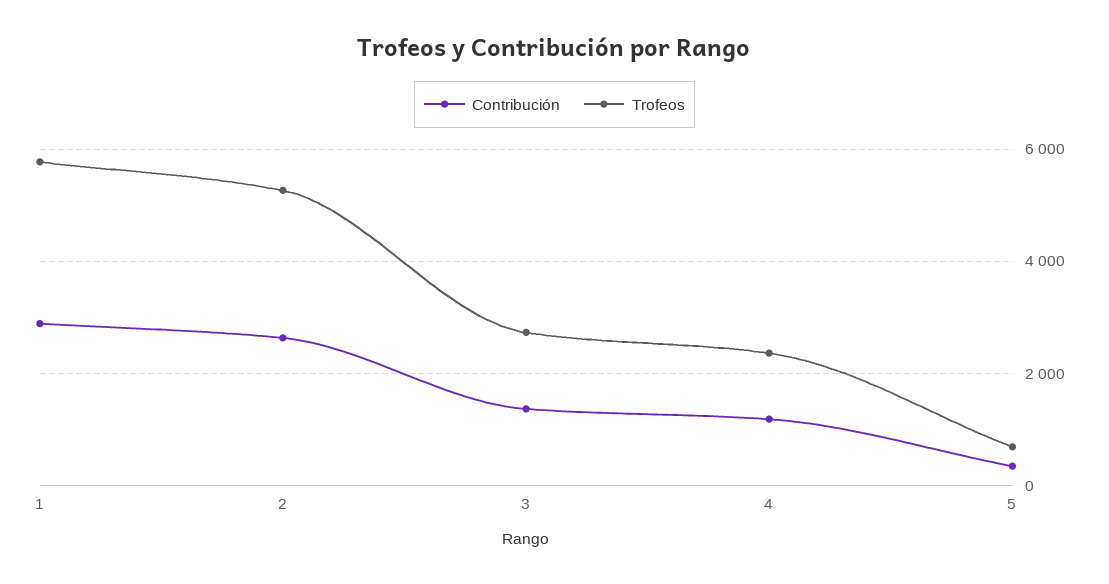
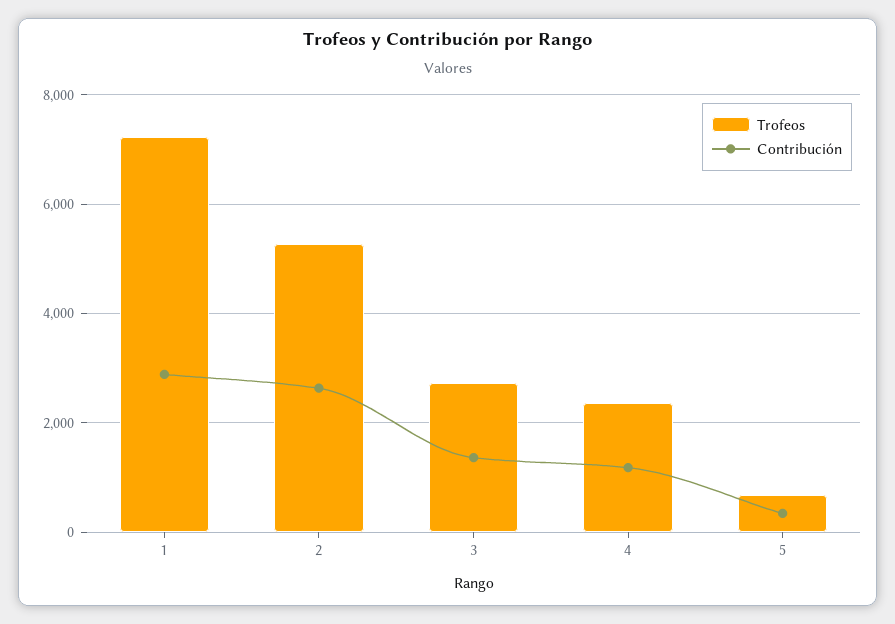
Trofeos, 1: 5800 -> 7200

